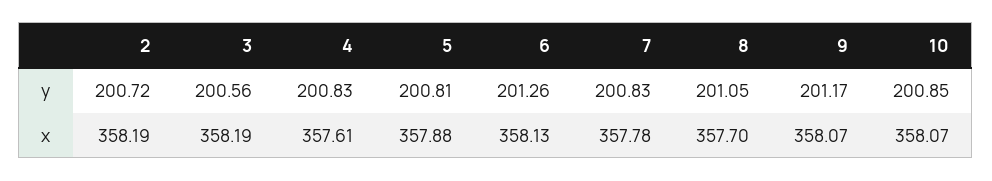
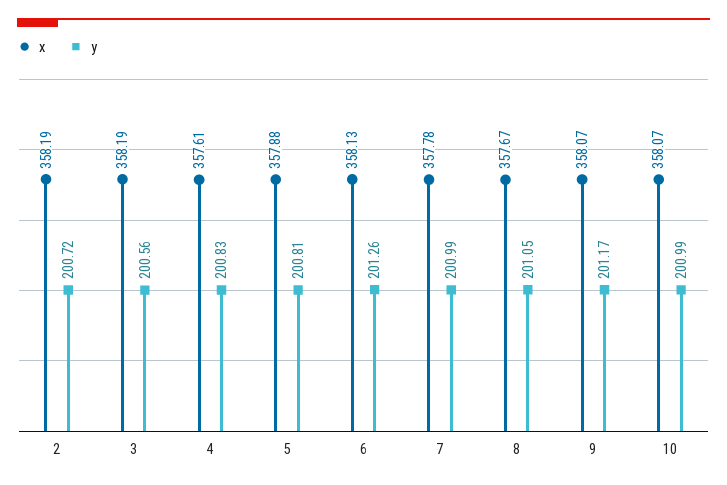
y, 7: 200.83 -> 200.99
y, 10: 200.85 -> 200.99
x, 8: 357.7 -> 357.67

